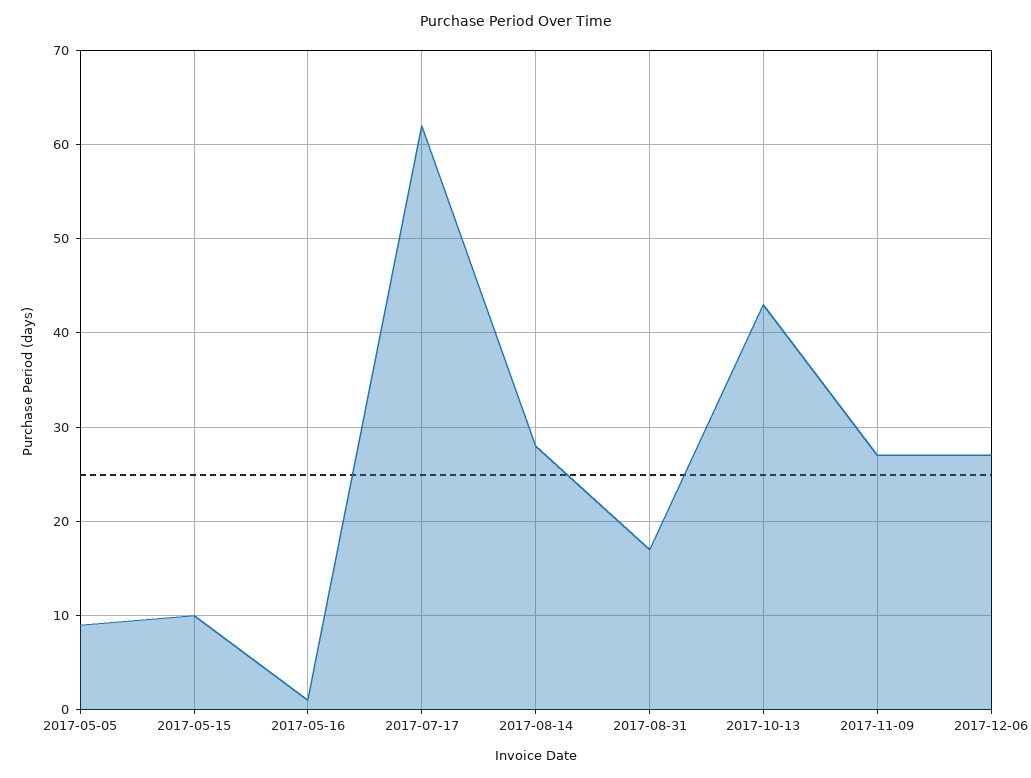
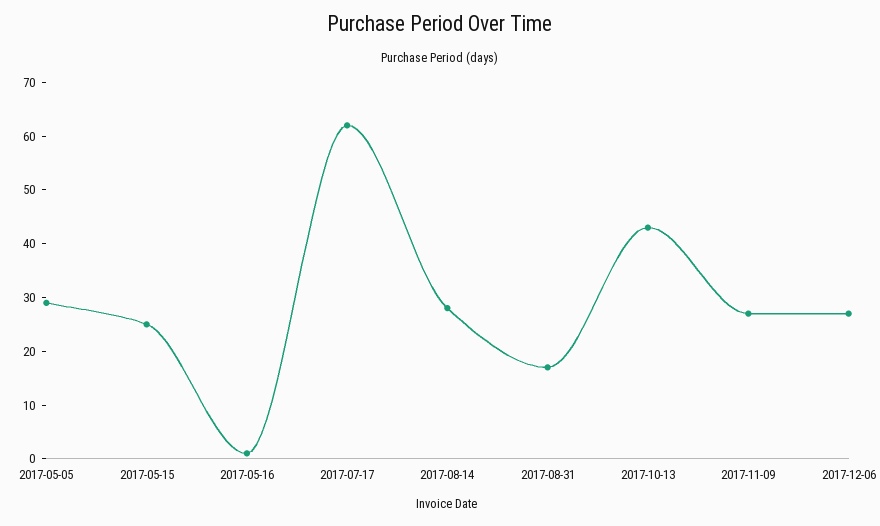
2017-05-05: 9 -> 30
2017-05-15: 10 -> 25

